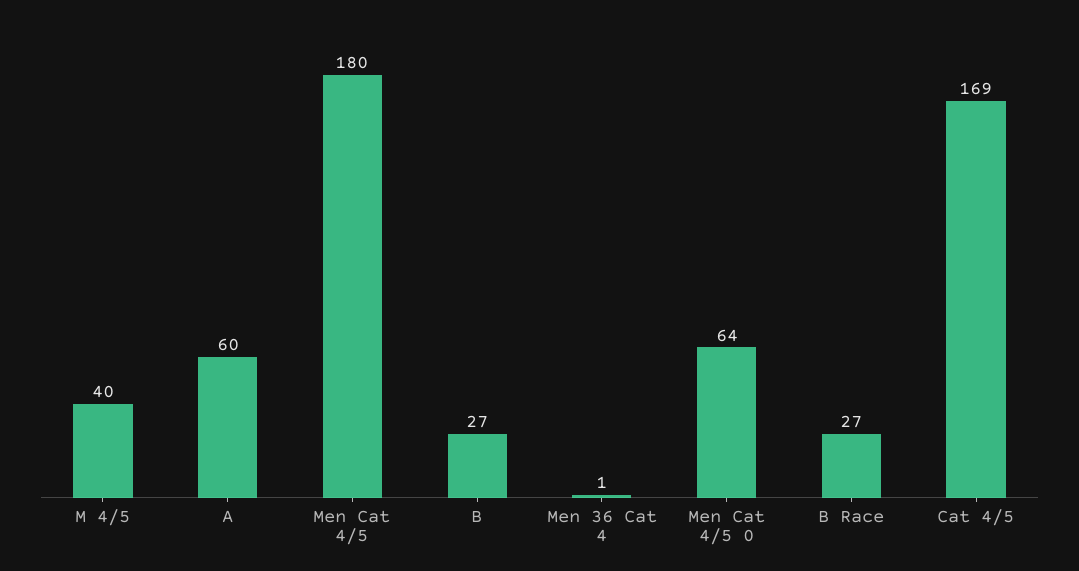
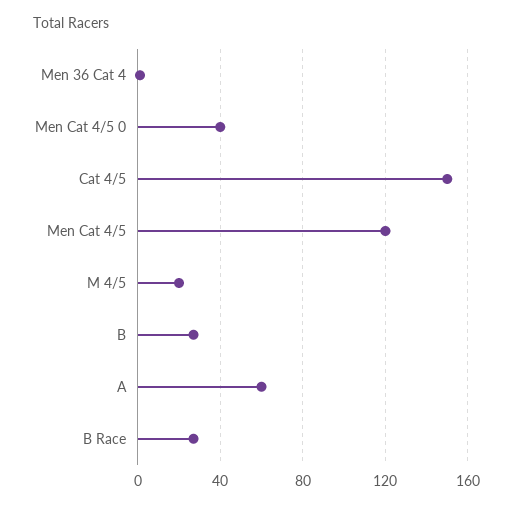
M 4/5: 40 -> 20
Men Cat 4/5: 180 -> 120
Men Cat 4/5 0: 64 -> 40
Cat 4/5: 169 -> 150

